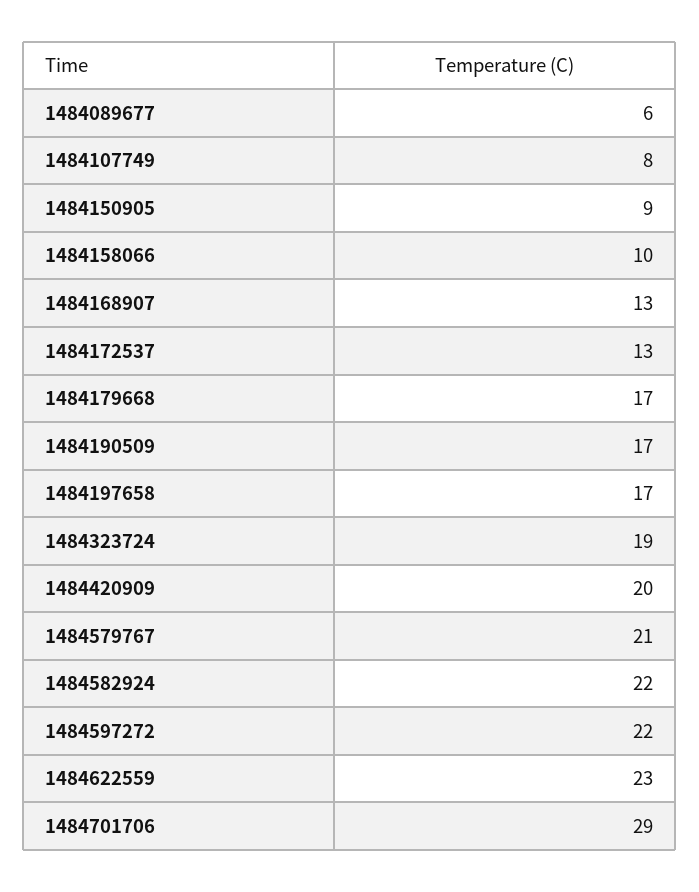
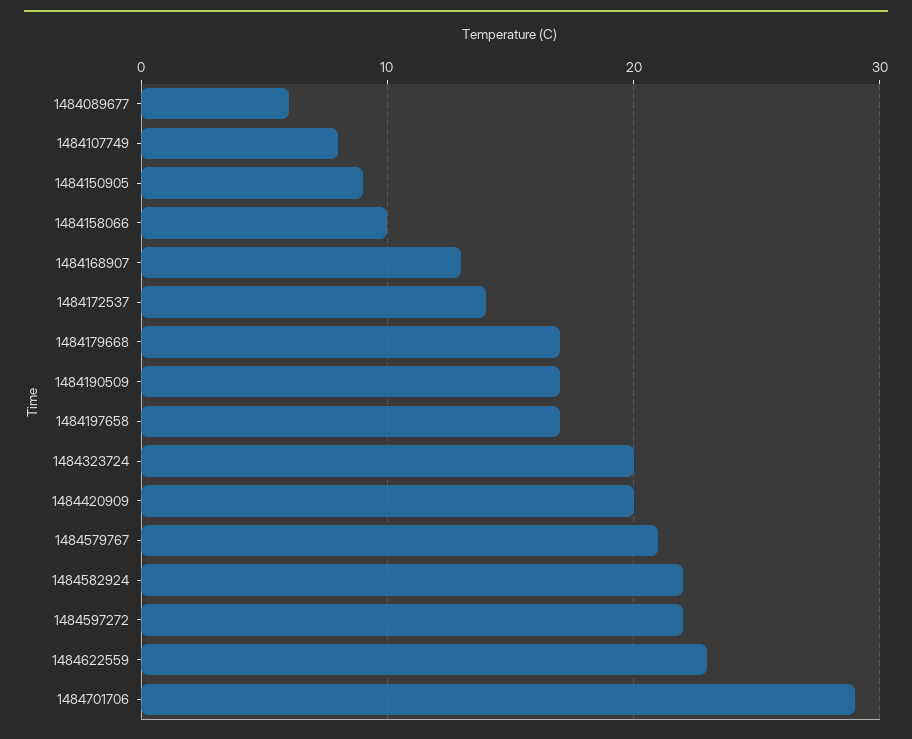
1484172537: 13 -> 14
1484323724: 19 -> 20

